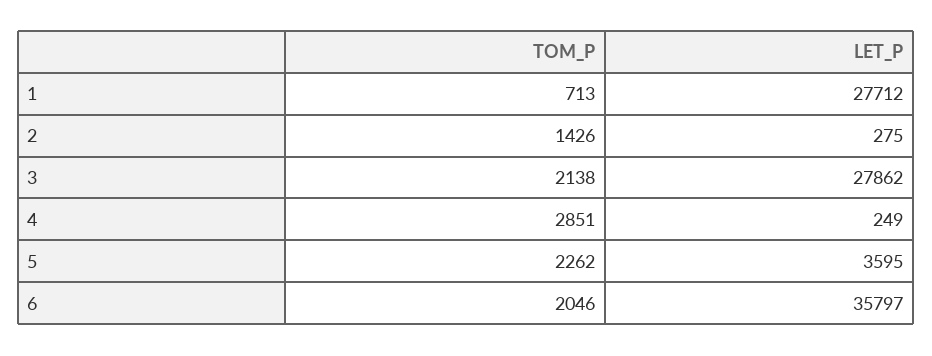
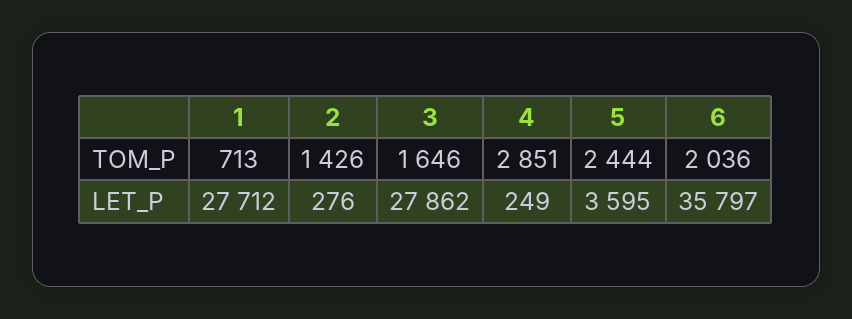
LET_P, 2: 275 -> 276
TOM_P, 3: 2138 -> 1646
TOM_P, 5: 2262 -> 2444
TOM_P, 6: 2046 -> 2036

